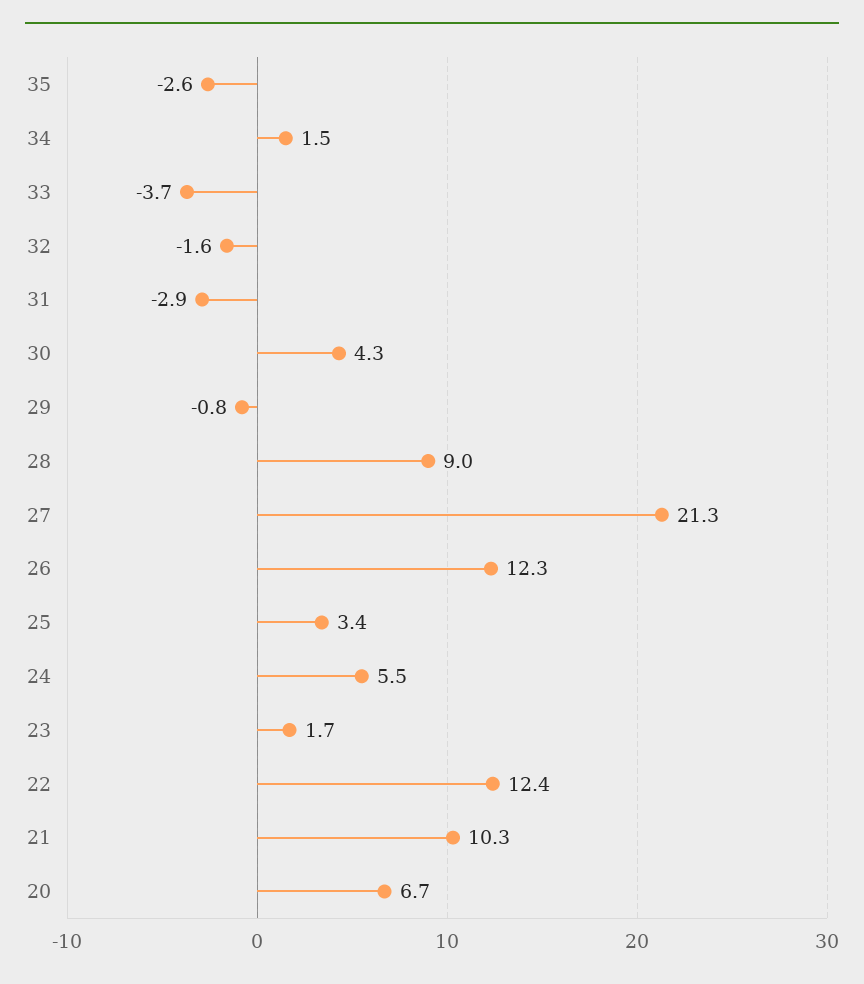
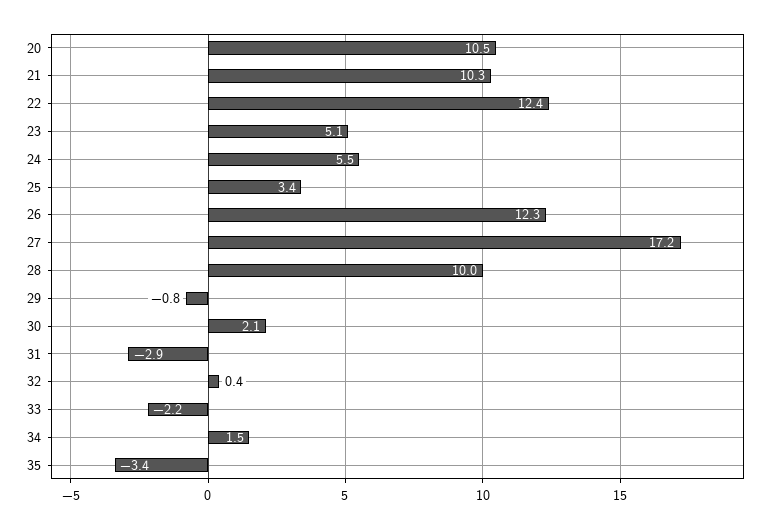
35: -2.6 -> -3.4
33: -3.7 -> -2.2
32: -1.6 -> 0.4
30: 4.3 -> 2.1
28: 9 -> 10
27: 21.3 -> 17.2
23: 1.7 -> 5.1
20: 6.7 -> 10.5

